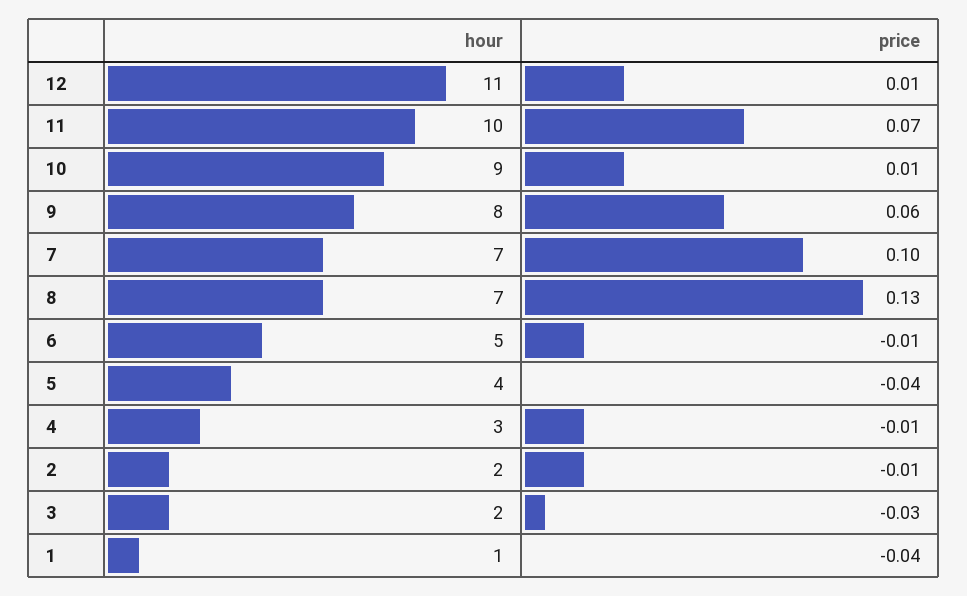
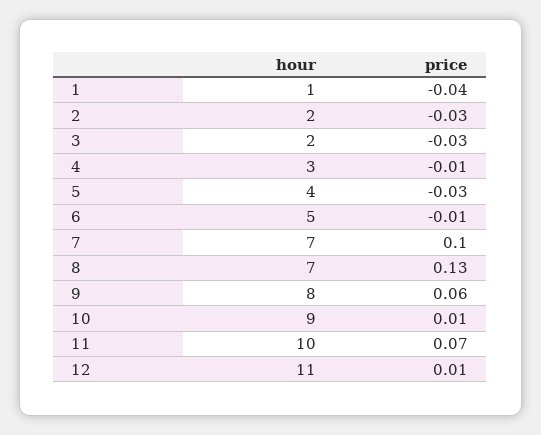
price, 5: -0.04 -> -0.03
price, 2: -0.01 -> -0.03

